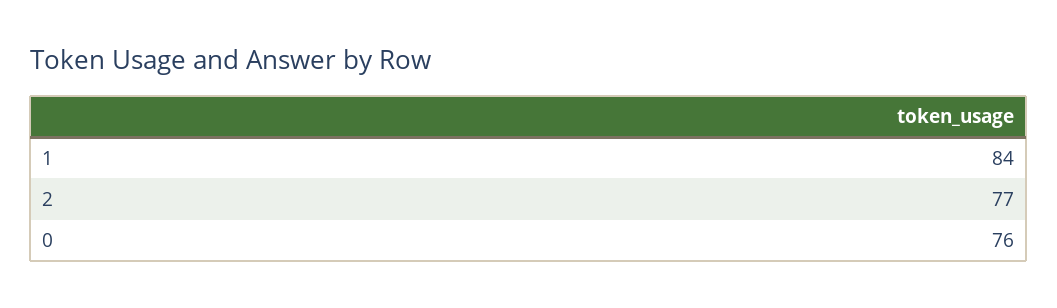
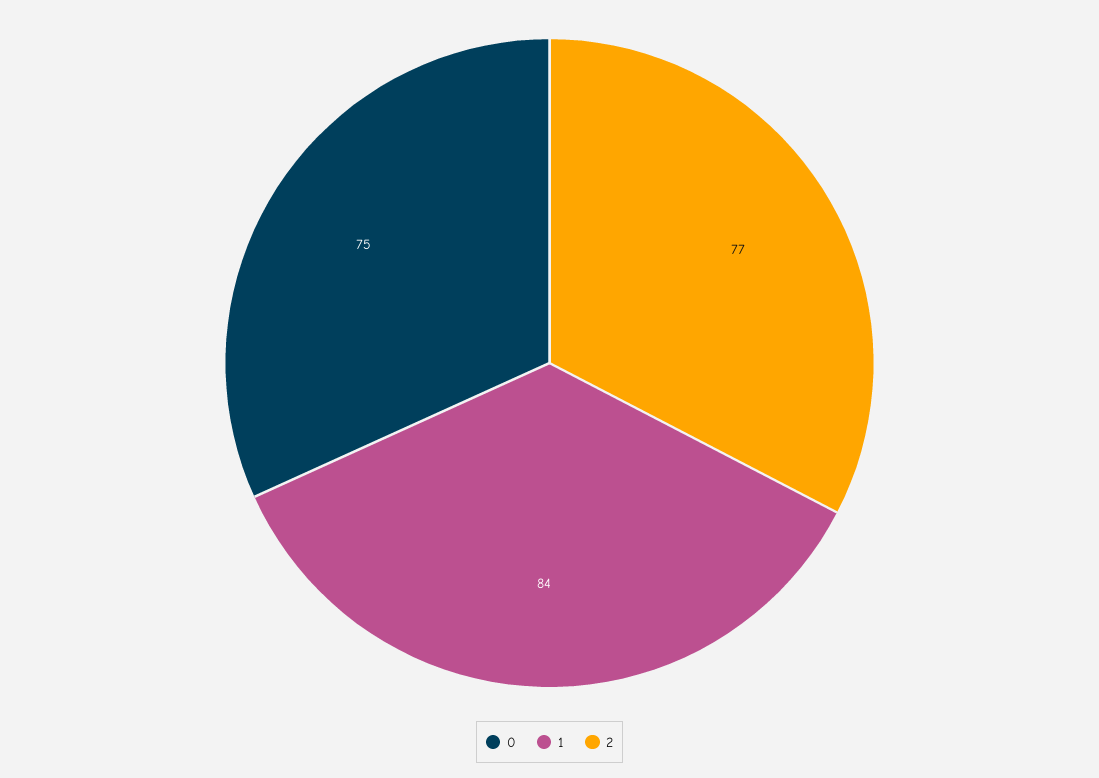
0: 76 -> 75

